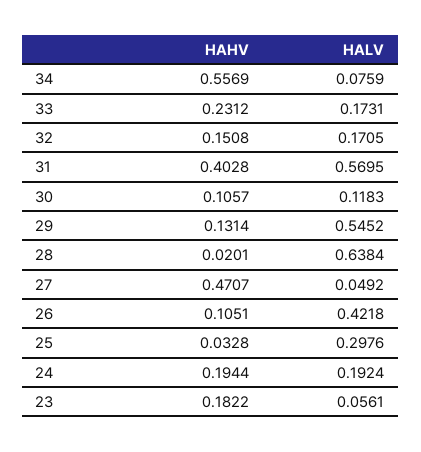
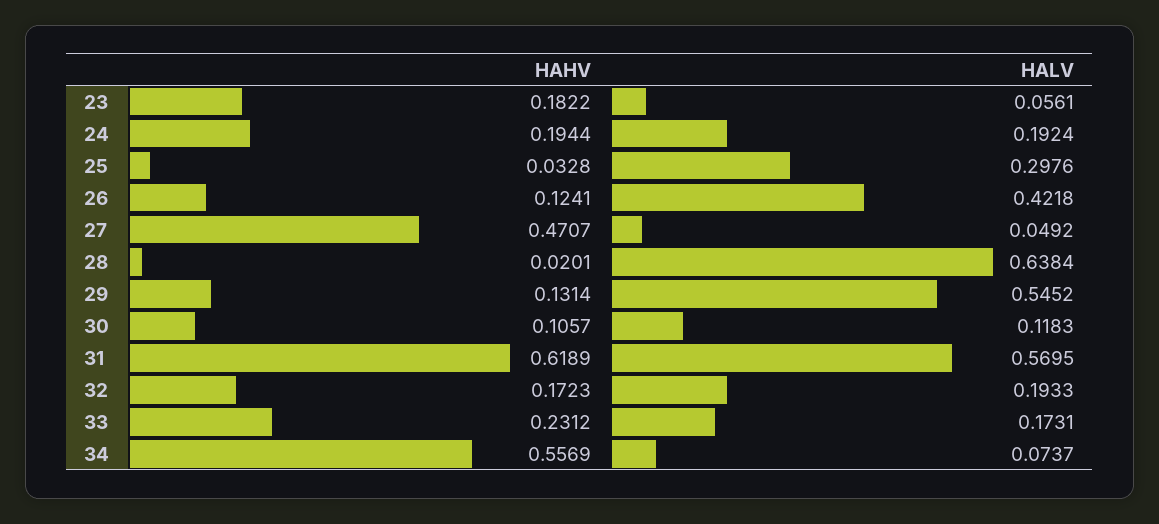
HALV, 34: 0.0759 -> 0.0737
HAHV, 32: 0.1508 -> 0.1723
HALV, 32: 0.1705 -> 0.1933
HAHV, 31: 0.4028 -> 0.6189
HAHV, 26: 0.1051 -> 0.1241

